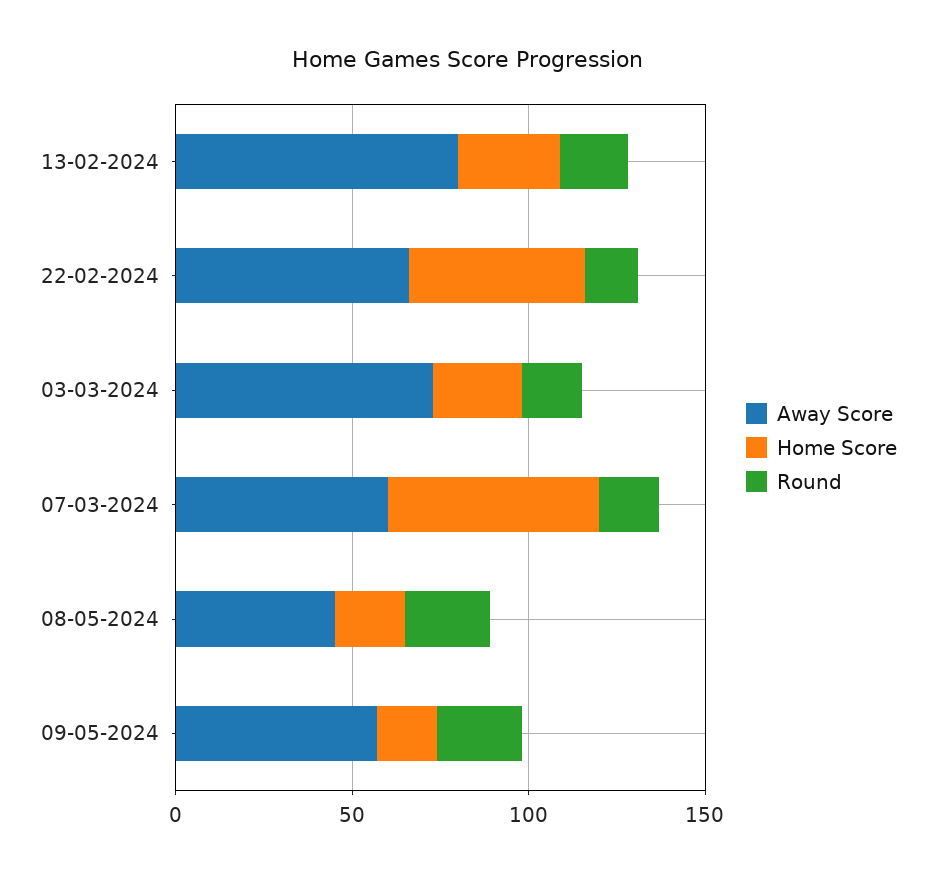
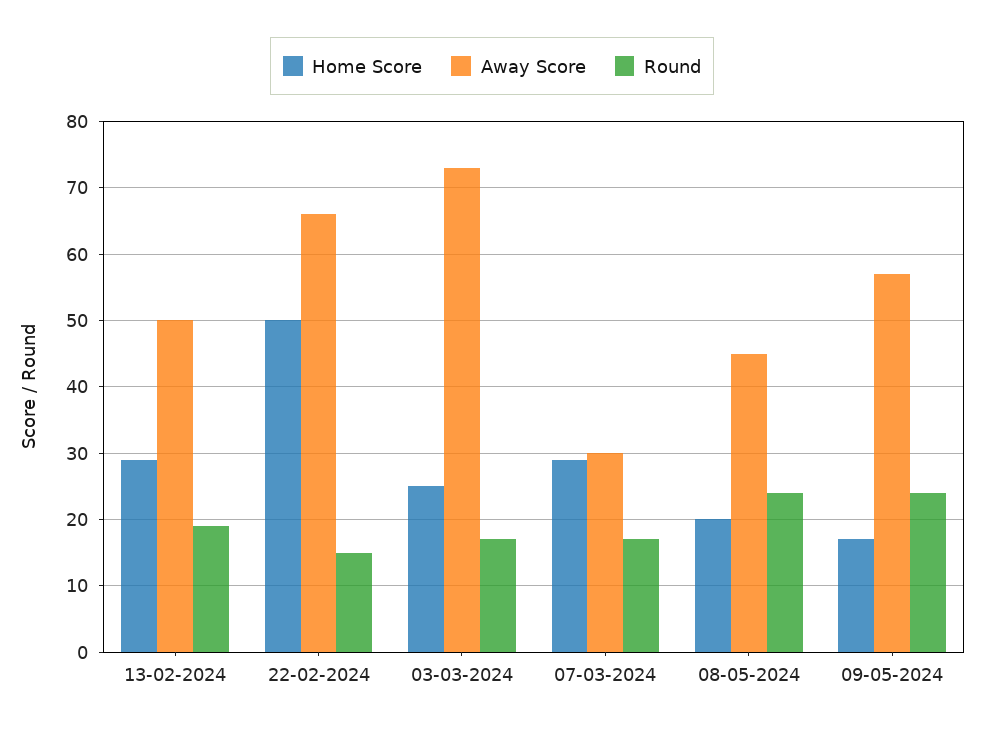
Away Score, 13-02-2024: 80 -> 50
Away Score, 07-03-2024: 60 -> 30
Home Score, 07-03-2024: 60 -> 29

